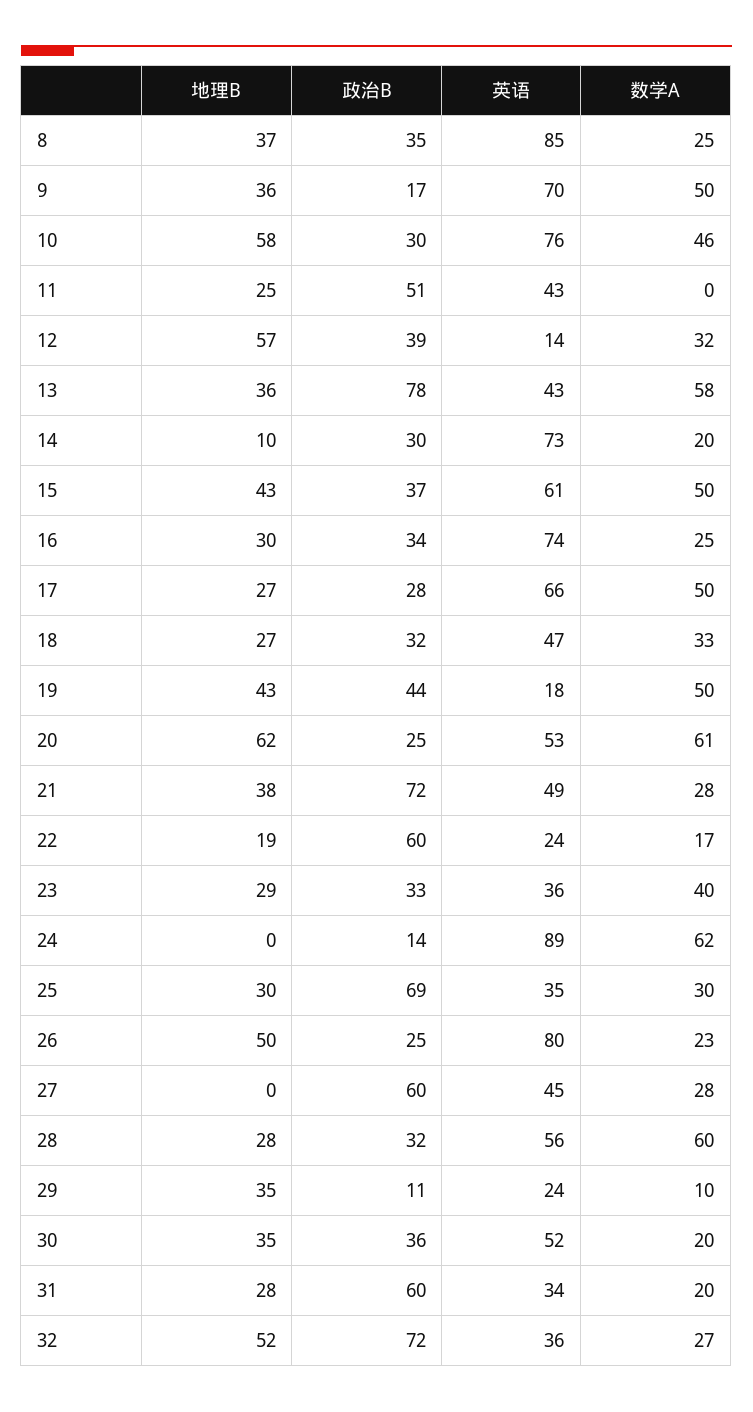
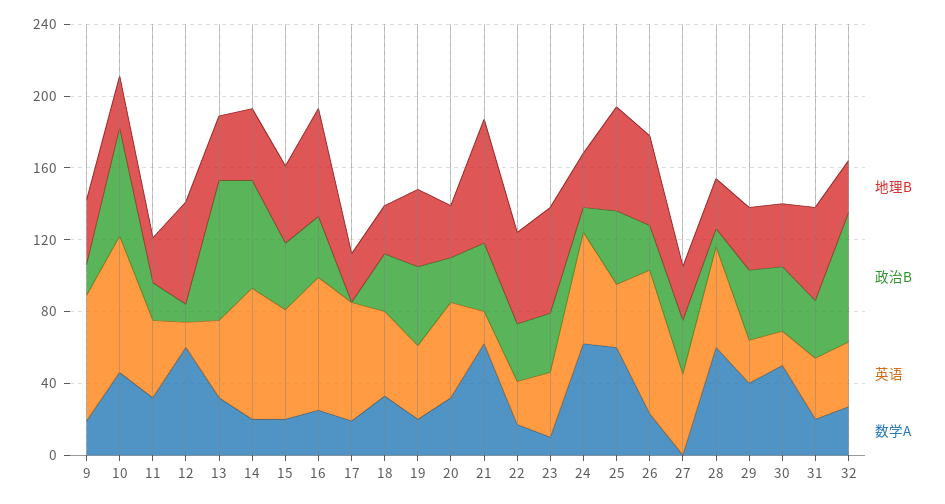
地理B, 8: 37 -> none
政治B, 8: 35 -> none
英语, 8: 85 -> none
数学A, 8: 25 -> none
数学A, 9: 50 -> 20
地理B, 10: 58 -> 30
政治B, 10: 30 -> 60
政治B, 11: 51 -> 20
数学A, 11: 0 -> 30
政治B, 12: 39 -> 10
数学A, 12: 32 -> 60
数学A, 13: 58 -> 30
地理B, 14: 10 -> 40
政治B, 14: 30 -> 60
数学A, 15: 50 -> 20
地理B, 16: 30 -> 60
政治B, 17: 28 -> 0
数学A, 17: 50 -> 20
英语, 19: 18 -> 40
数学A, 19: 50 -> 20
地理B, 20: 62 -> 30
数学A, 20: 61 -> 30
地理B, 21: 38 -> 70
政治B, 21: 72 -> 40
英语, 21: 49 -> 20
数学A, 21: 28 -> 60
地理B, 22: 19 -> 50
政治B, 22: 60 -> 30
地理B, 23: 29 -> 60
数学A, 23: 40 -> 10
地理B, 24: 0 -> 30
英语, 24: 89 -> 60
地理B, 25: 30 -> 60
政治B, 25: 69 -> 40
数学A, 25: 30 -> 60
地理B, 27: 0 -> 30
政治B, 27: 60 -> 30
数学A, 27: 28 -> 0
政治B, 28: 32 -> 10
政治B, 29: 11 -> 40
数学A, 29: 10 -> 40
英语, 30: 52 -> 20
数学A, 30: 20 -> 50
地理B, 31: 28 -> 50
政治B, 31: 60 -> 30
地理B, 32: 52 -> 30

